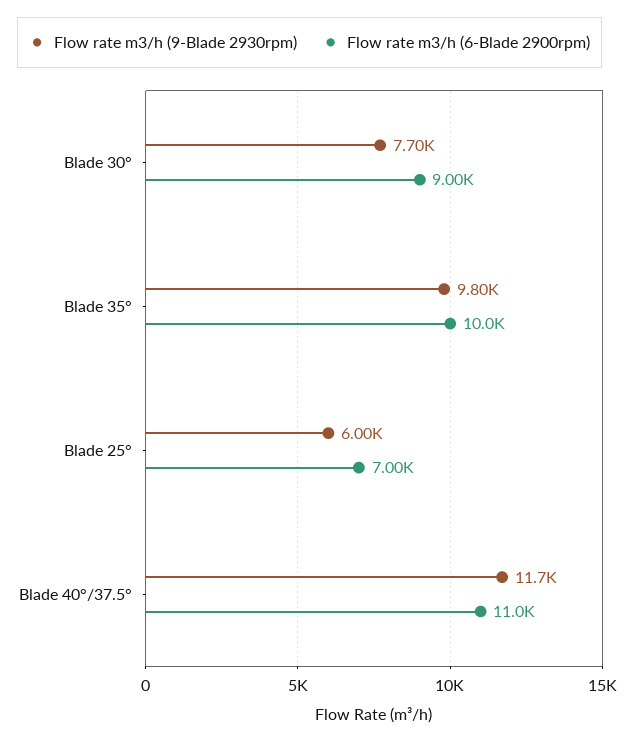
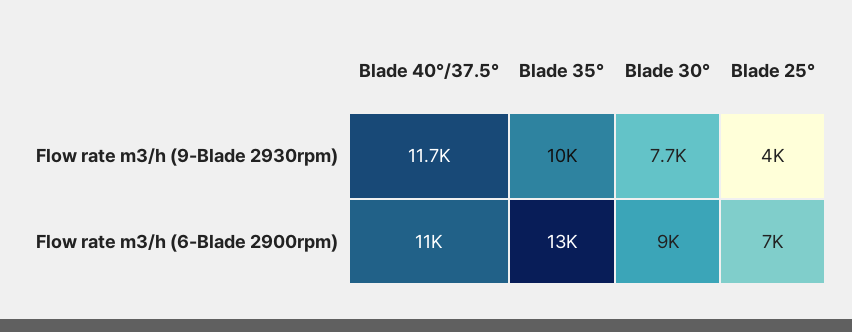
Flow rate m3/h (9-Blade 2930rpm), Blade 35°: 9800 -> 10000
Flow rate m3/h (6-Blade 2900rpm), Blade 35°: 10000 -> 13000
Flow rate m3/h (9-Blade 2930rpm), Blade 25°: 6000 -> 4000

